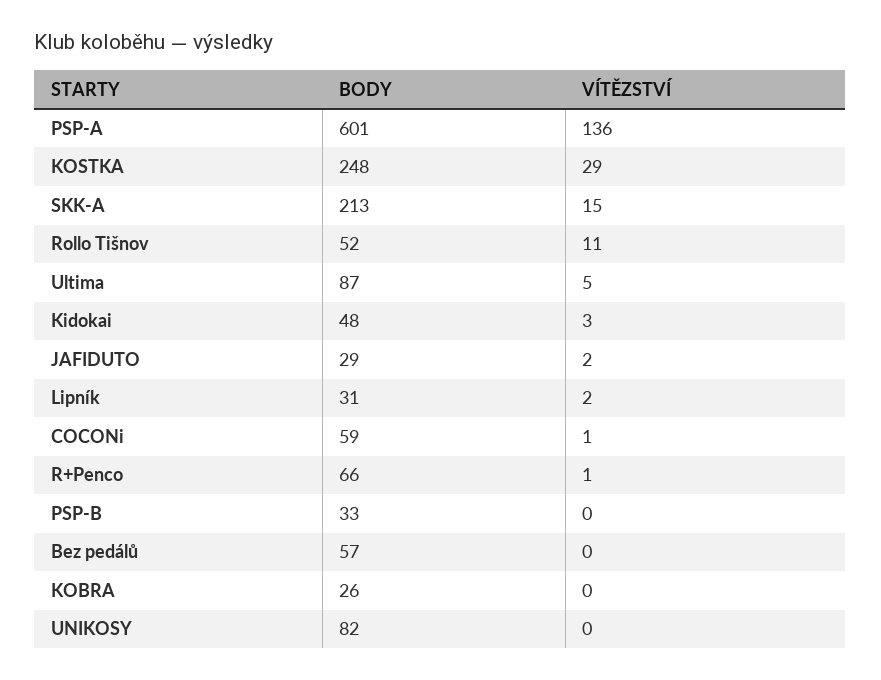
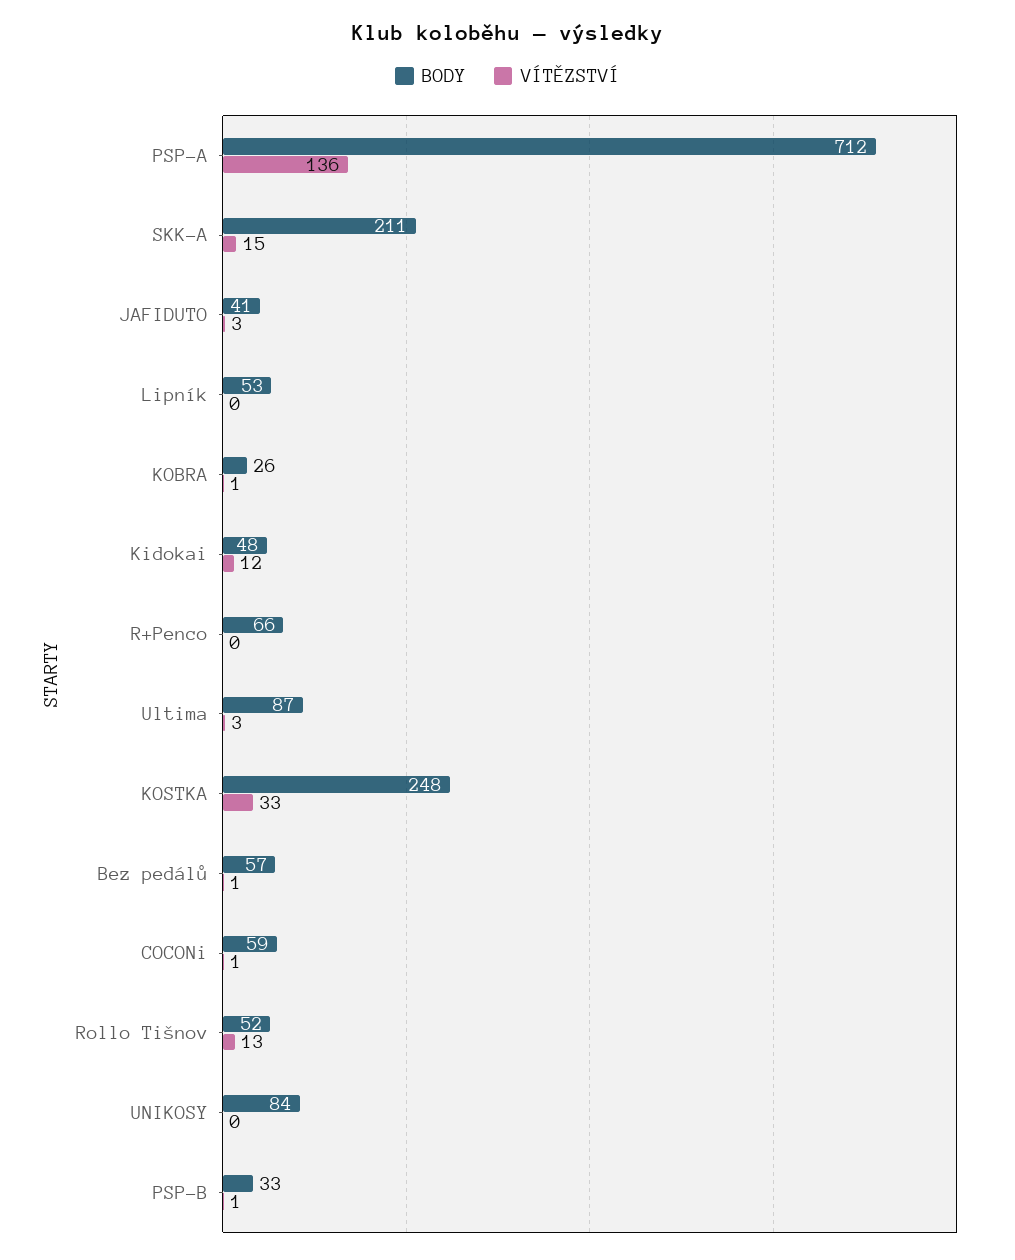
BODY, PSP-A: 601 -> 712
VÍTĚZSTVÍ, KOSTKA: 29 -> 33
BODY, SKK-A: 213 -> 211
VÍTĚZSTVÍ, Rollo Tišnov: 11 -> 13
VÍTĚZSTVÍ, Ultima: 5 -> 3
VÍTĚZSTVÍ, Kidokai: 3 -> 12
BODY, JAFIDUTO: 29 -> 41
VÍTĚZSTVÍ, JAFIDUTO: 2 -> 3
BODY, Lipník: 31 -> 53
VÍTĚZSTVÍ, Lipník: 2 -> 0
VÍTĚZSTVÍ, R+Penco: 1 -> 0
VÍTĚZSTVÍ, PSP-B: 0 -> 1
VÍTĚZSTVÍ, Bez pedálů: 0 -> 1
VÍTĚZSTVÍ, KOBRA: 0 -> 1
BODY, UNIKOSY: 82 -> 84

